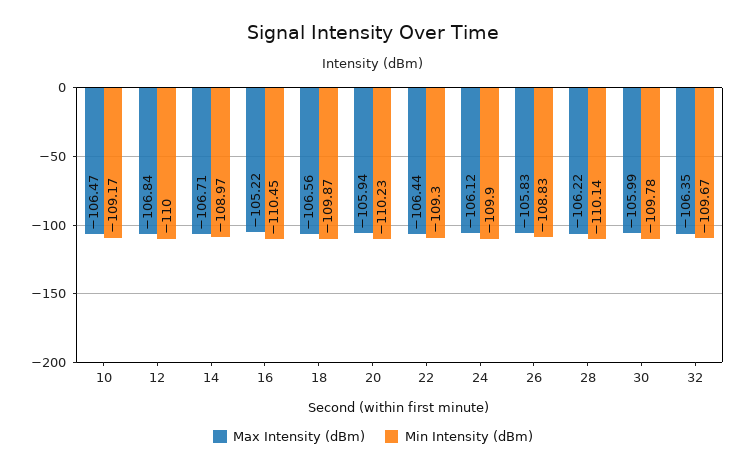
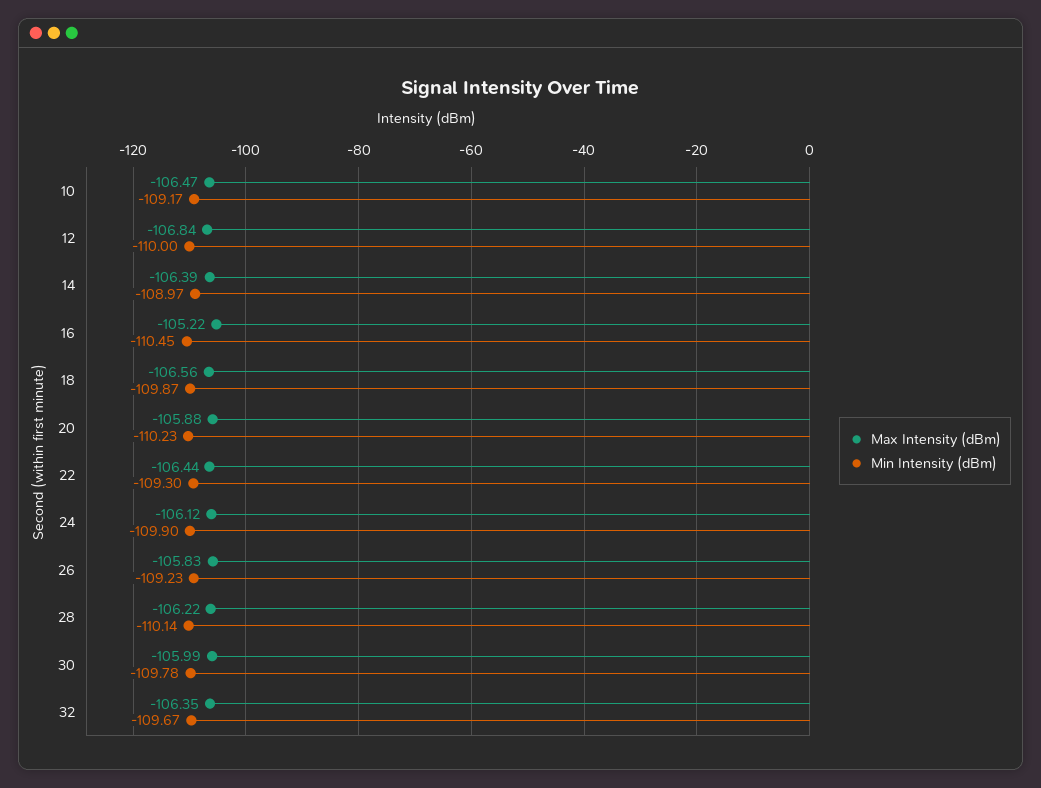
Max Intensity (dBm), 14: -106.71 -> -106.39
Max Intensity (dBm), 20: -105.94 -> -105.88
Min Intensity (dBm), 26: -108.83 -> -109.23

